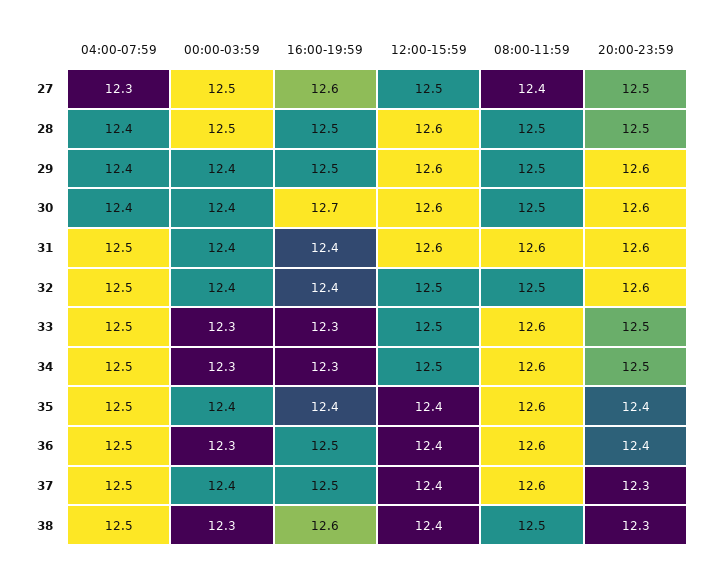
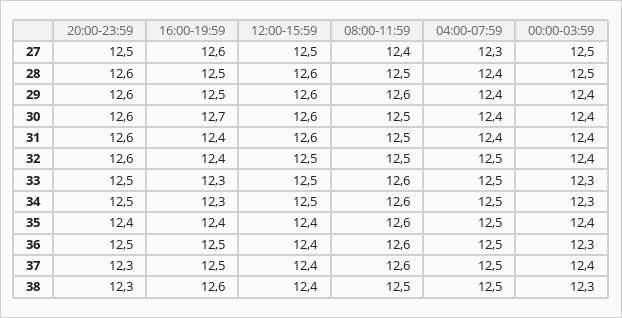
20:00-23:59, 28: 12.5 -> 12.6
08:00-11:59, 29: 12.5 -> 12.6
04:00-07:59, 31: 12.5 -> 12.4
08:00-11:59, 31: 12.6 -> 12.5
20:00-23:59, 36: 12.4 -> 12.5

